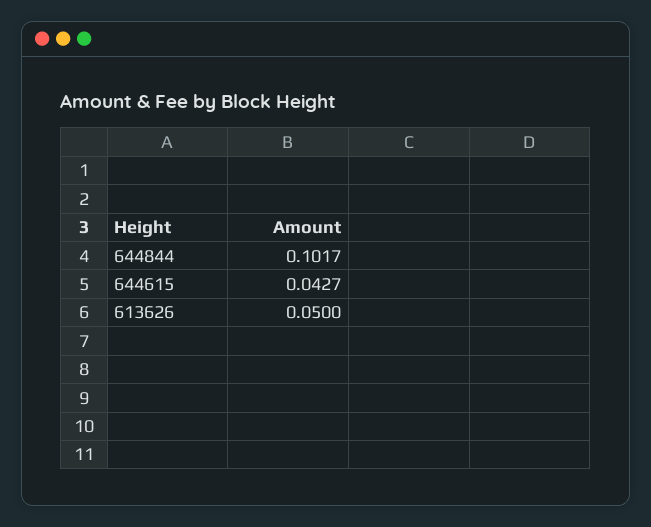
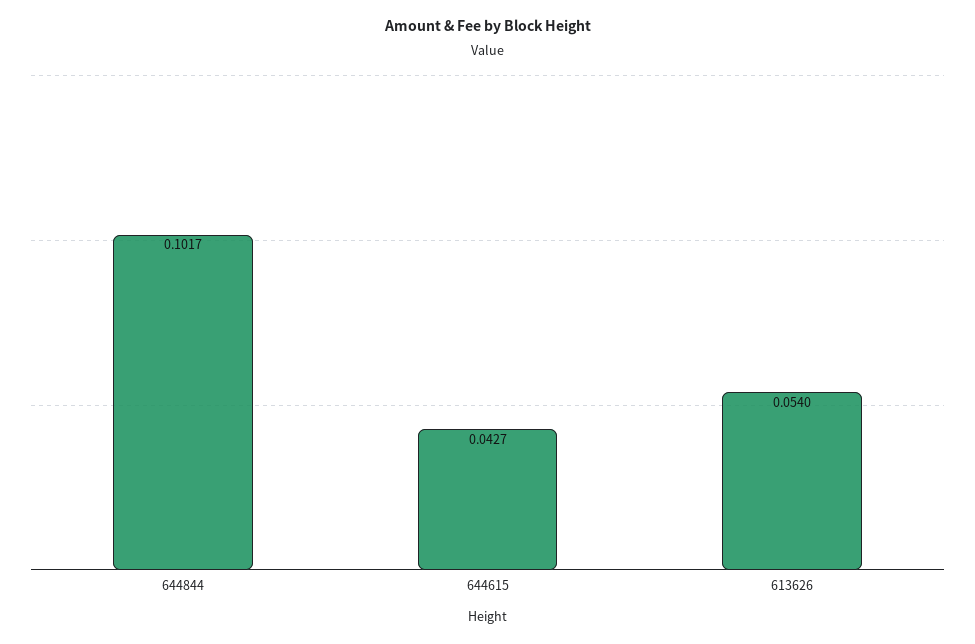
613626: 0.05 -> 0.054

